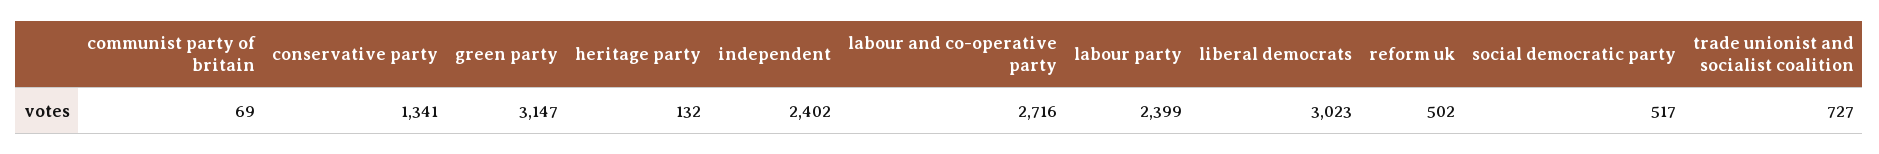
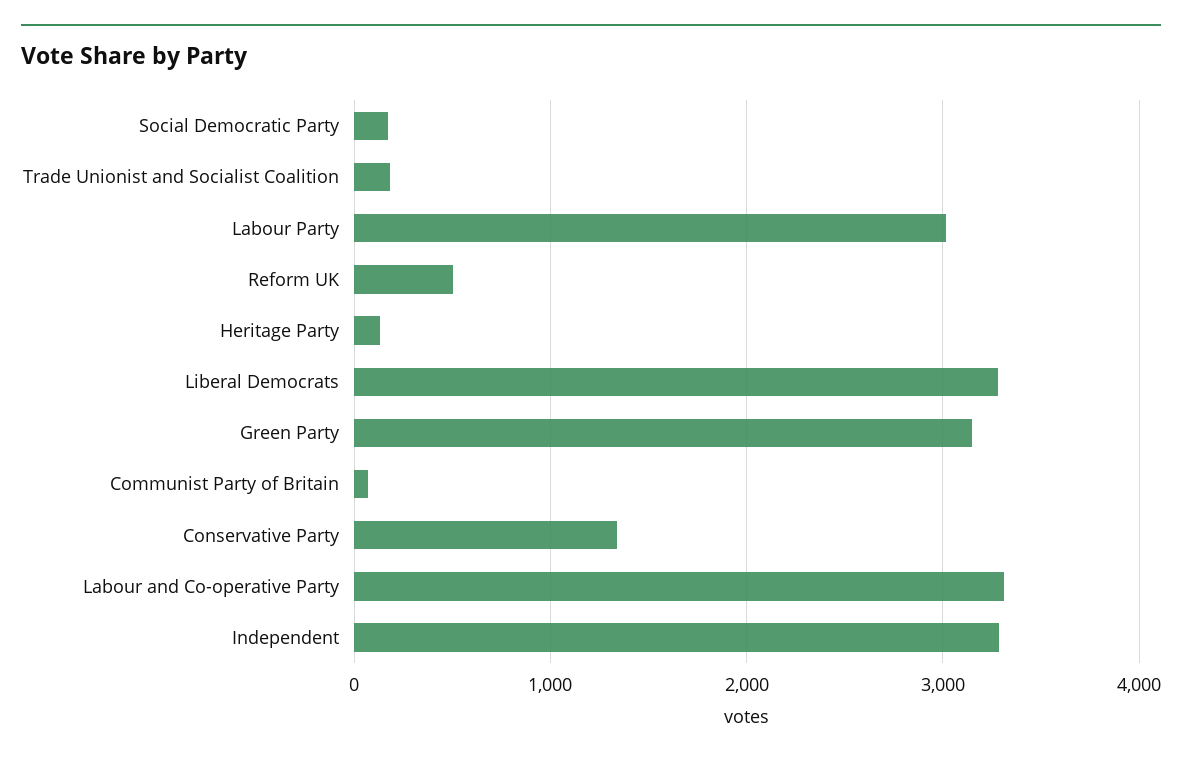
independent: 2402 -> 3300
labour and co-operative party: 2716 -> 3300
labour party: 2399 -> 3000
liberal democrats: 3023 -> 3300
social democratic party: 517 -> 200
trade unionist and socialist coalition: 727 -> 200

